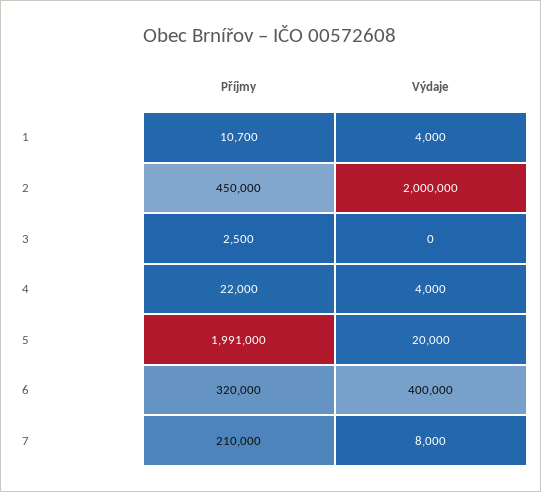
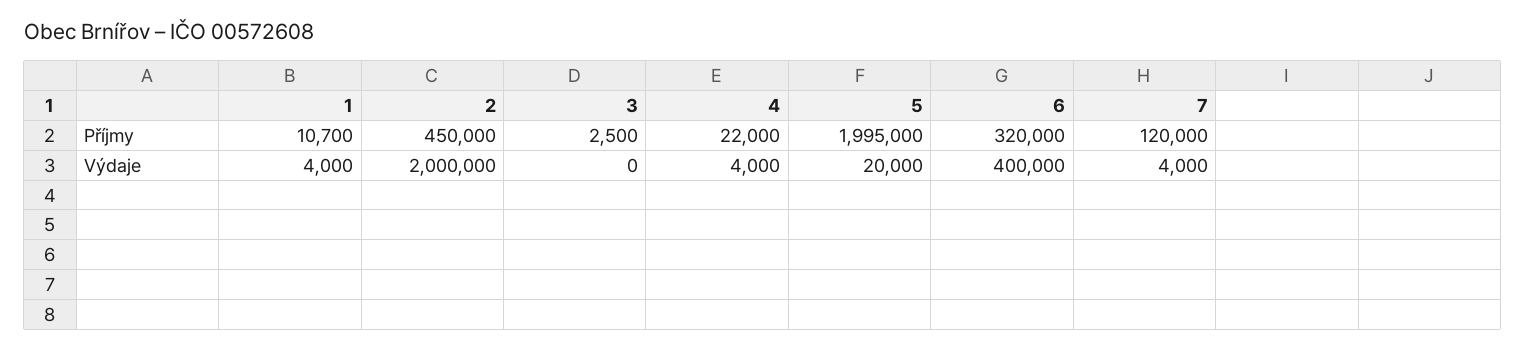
Příjmy, 5: 1991000 -> 1995000
Příjmy, 7: 210000 -> 120000
Výdaje, 7: 8000 -> 4000

